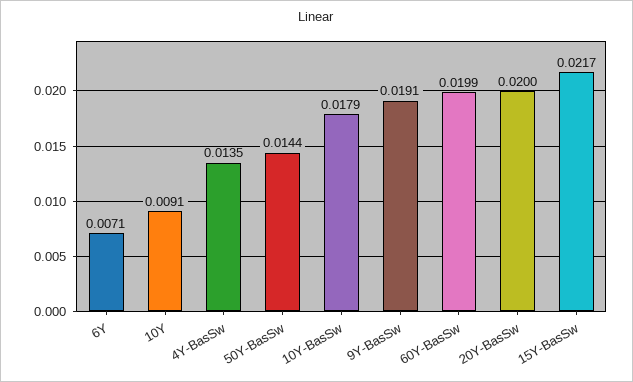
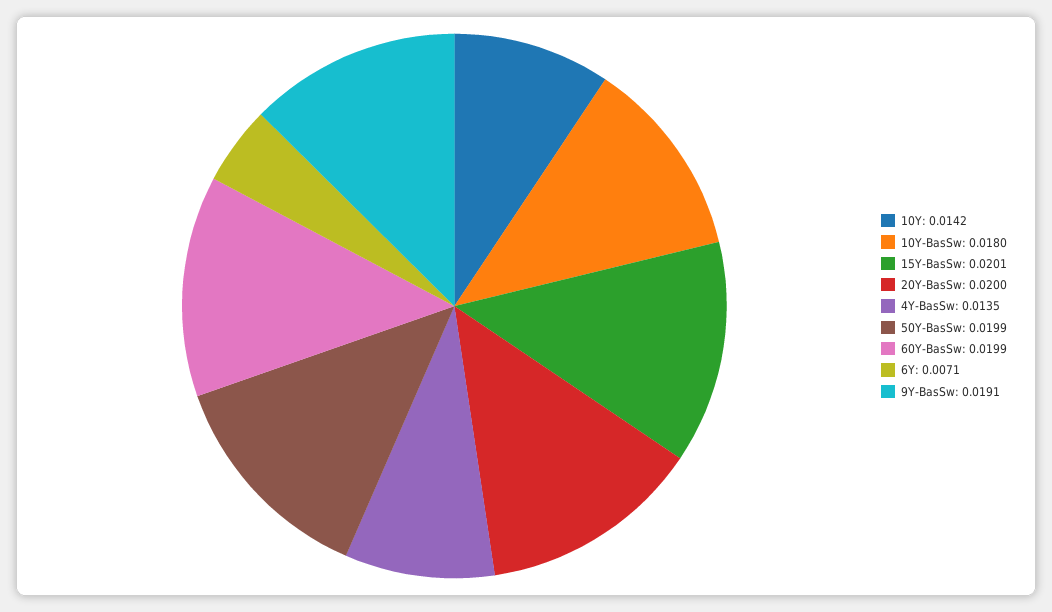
10Y: 0.0091 -> 0.0142
50Y-BasSw: 0.0144 -> 0.0199
10Y-BasSw: 0.0179 -> 0.018
15Y-BasSw: 0.0217 -> 0.0201

